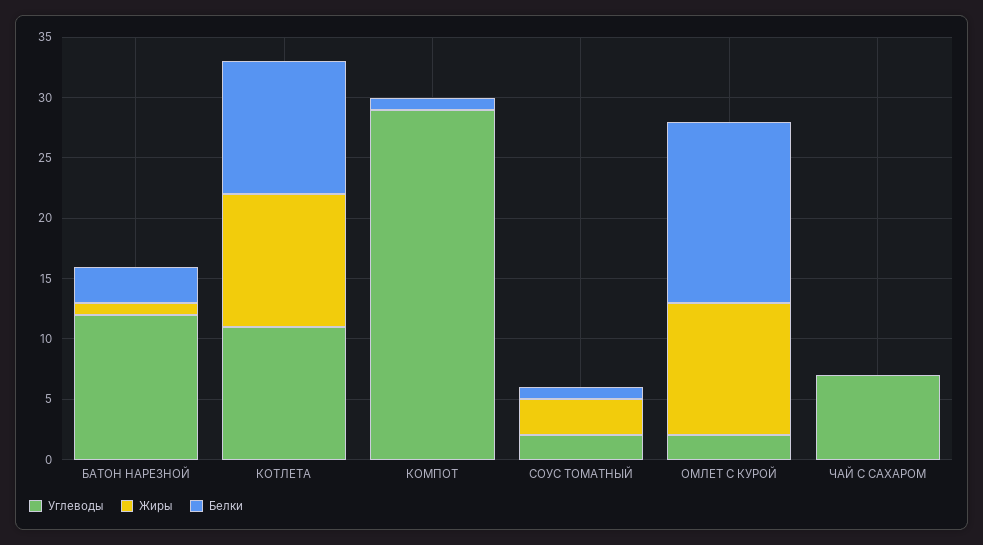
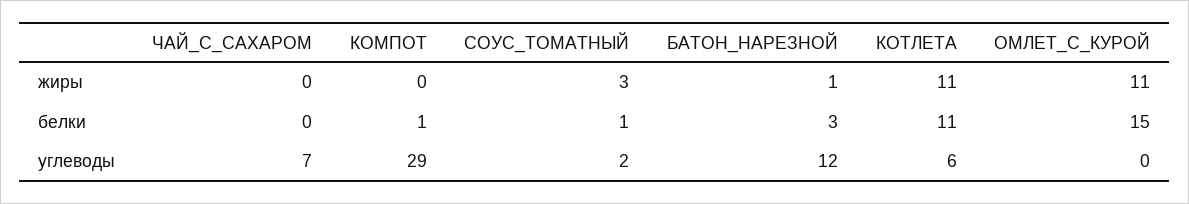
Углеводы, КОТЛЕТА: 11 -> 6
Углеводы, ОМЛЕТ С КУРОЙ: 2 -> 0

